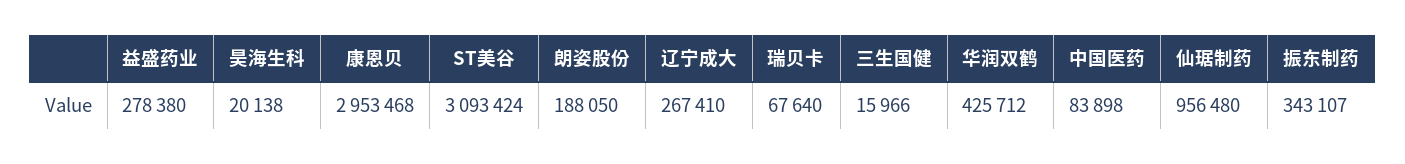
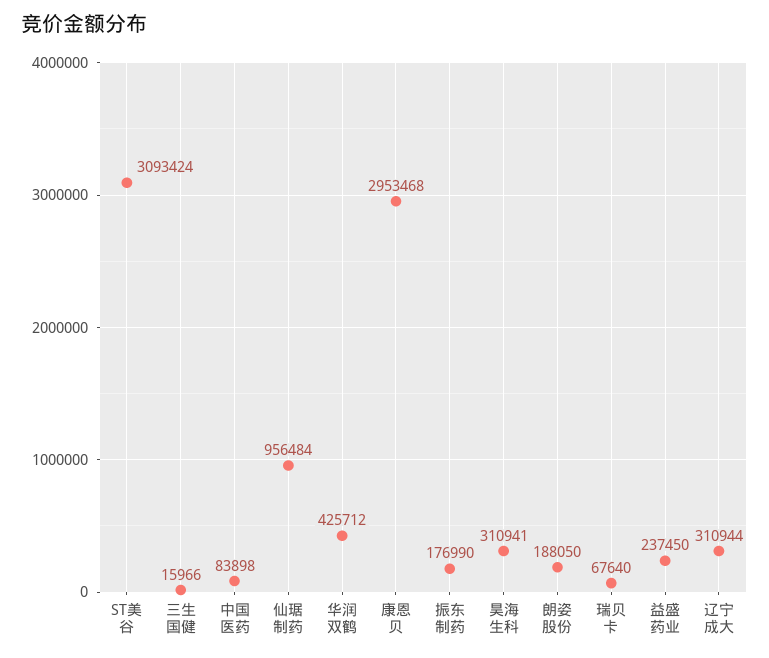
益盛药业: 278380 -> 237450
昊海生科: 20138 -> 310941
辽宁成大: 267410 -> 310944
仙琚制药: 956480 -> 956484
振东制药: 343107 -> 176990

